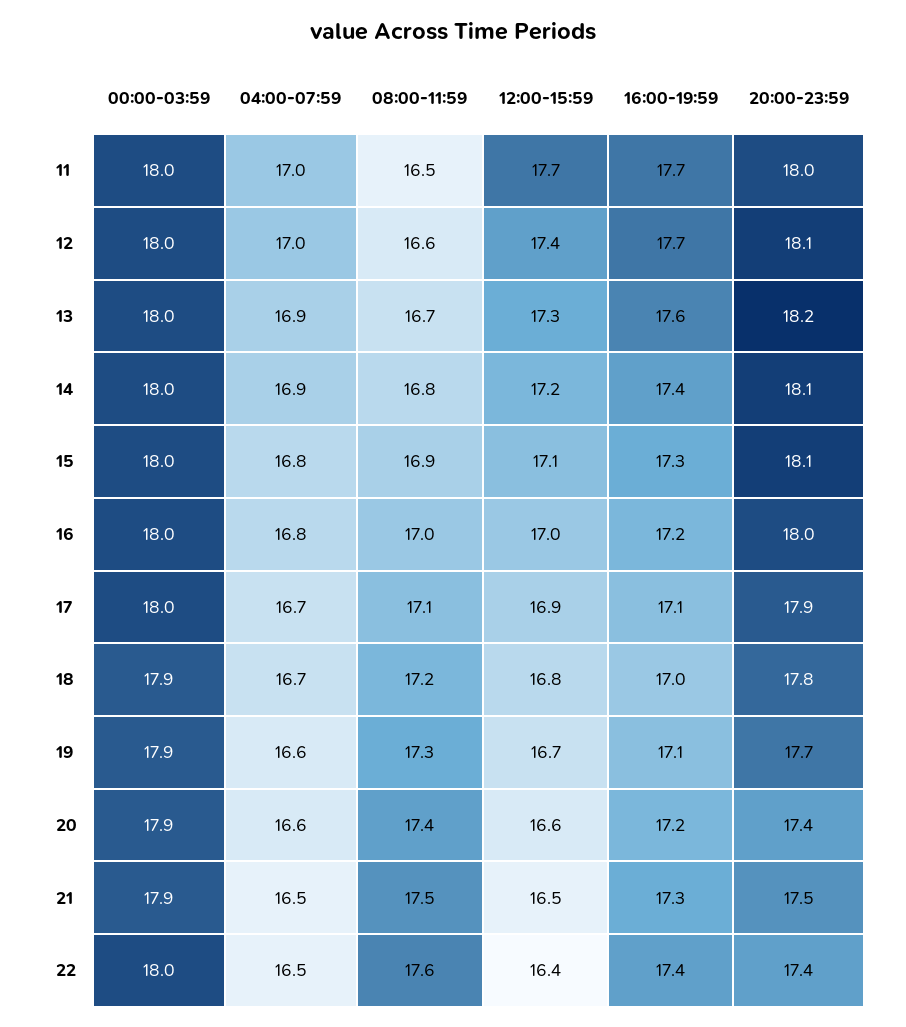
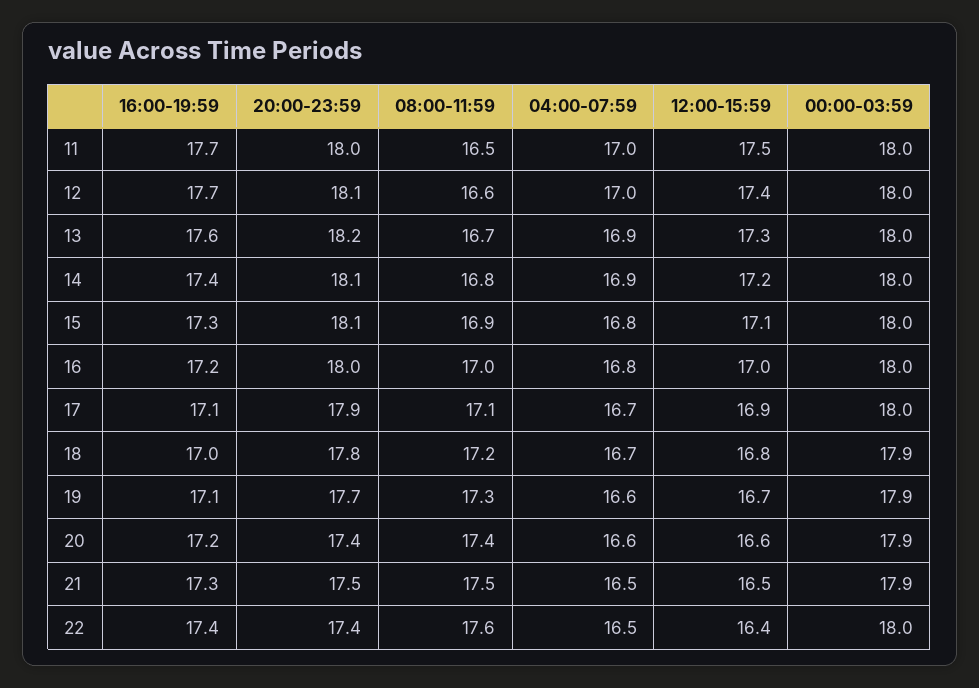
12:00-15:59, 11: 17.7 -> 17.5

